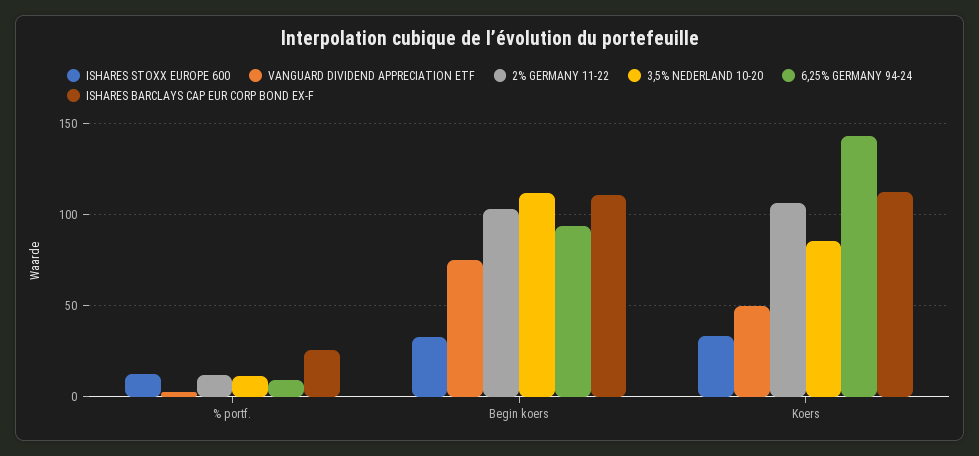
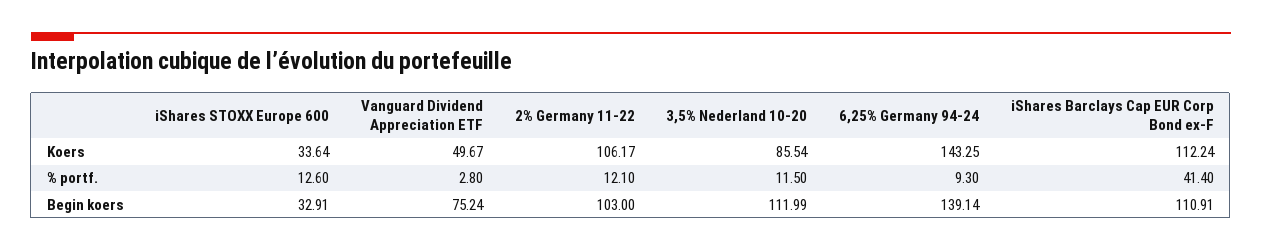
ISHARES BARCLAYS CAP EUR CORP BOND EX-F, % portf.: 25 -> 41.4
6,25% GERMANY 94-24, Begin koers: 95 -> 139.14

